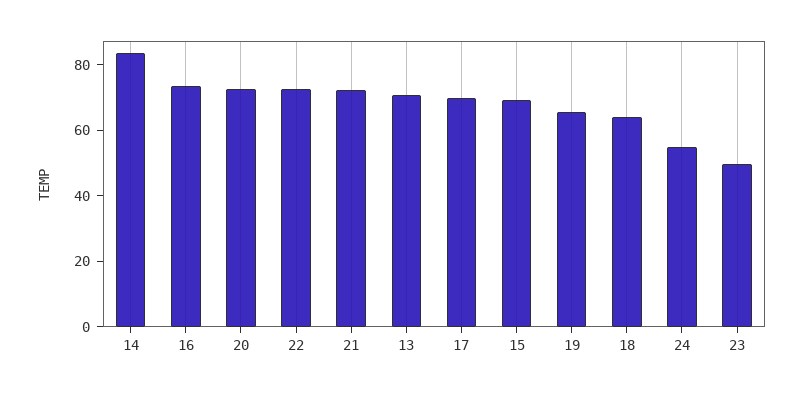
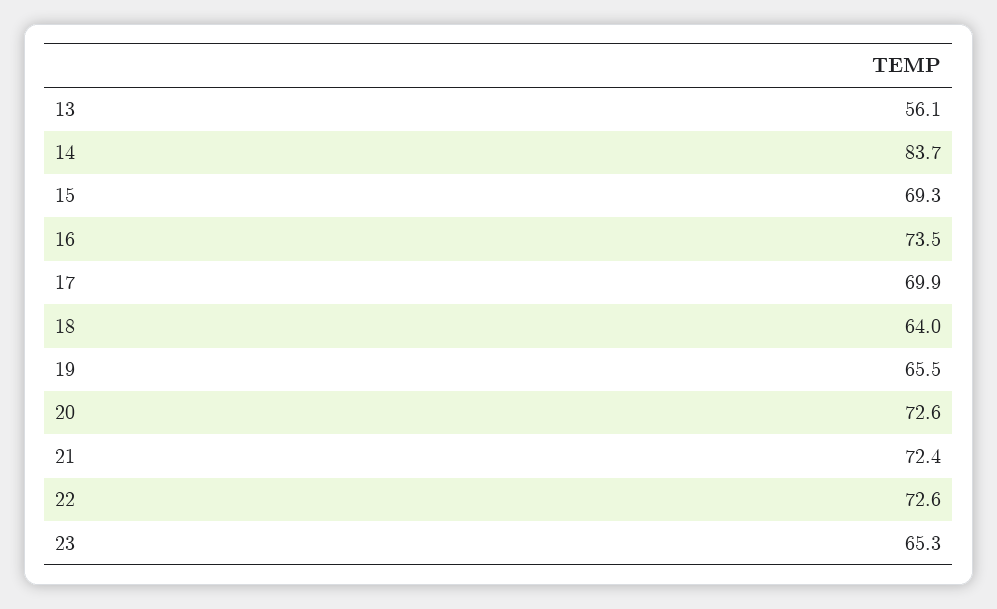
13: 70 -> 56.1
24: 55 -> none
23: 50 -> 65.3

